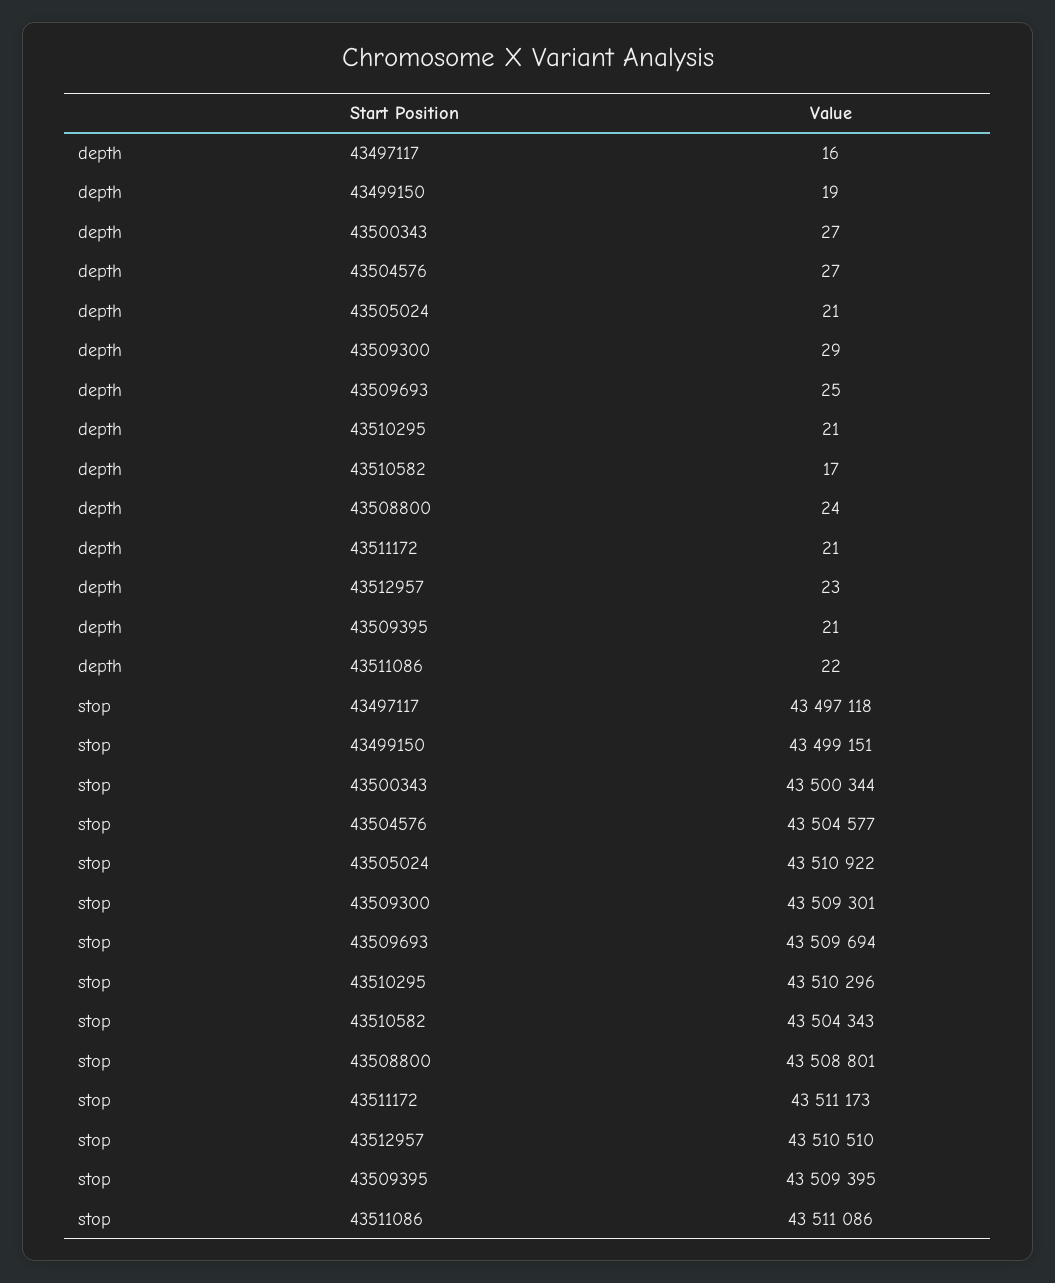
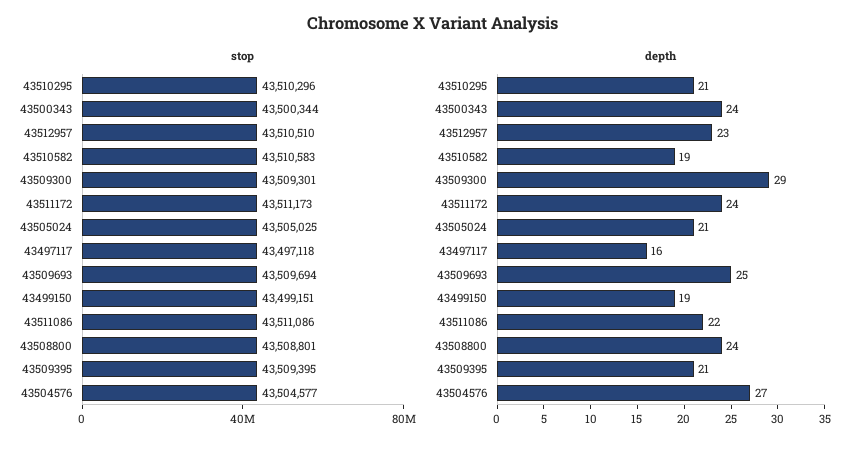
depth, 43500343: 27 -> 24
depth, 43510582: 17 -> 19
depth, 43511172: 21 -> 24
stop, 43505024: 43510922 -> 43505025
stop, 43510582: 43504343 -> 43510583

